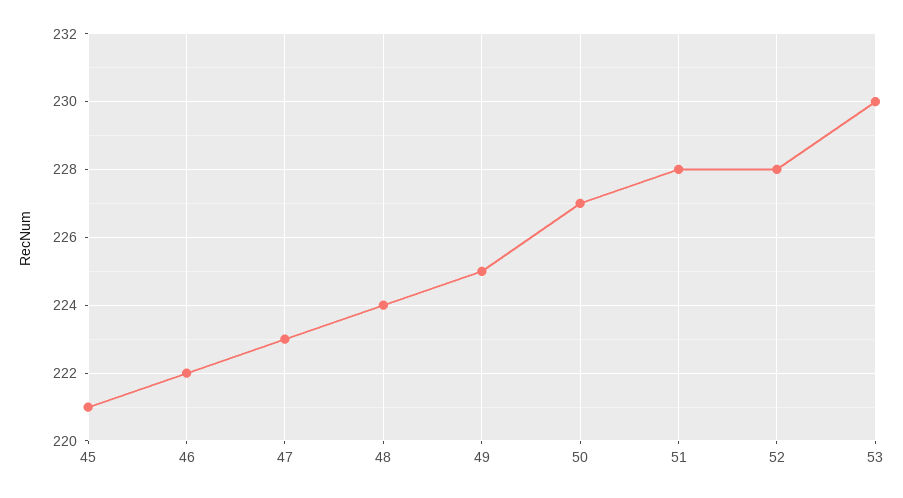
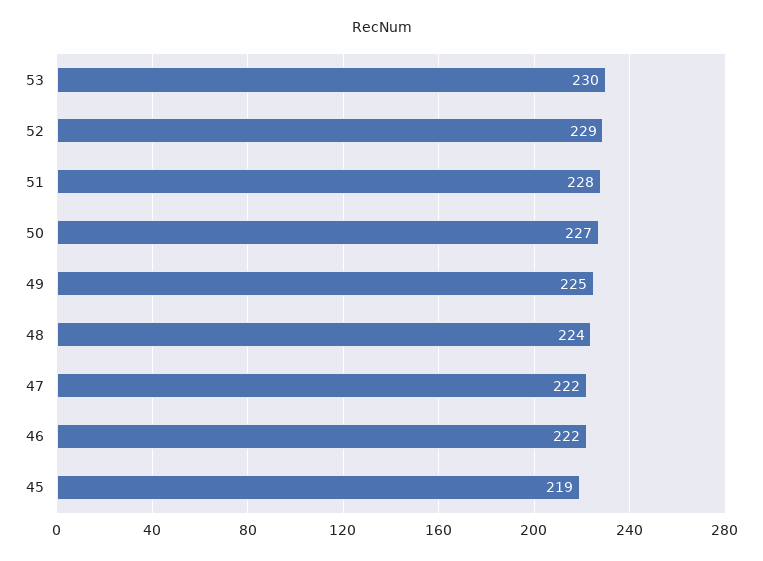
45: 221 -> 219
47: 223 -> 222
52: 228 -> 229

